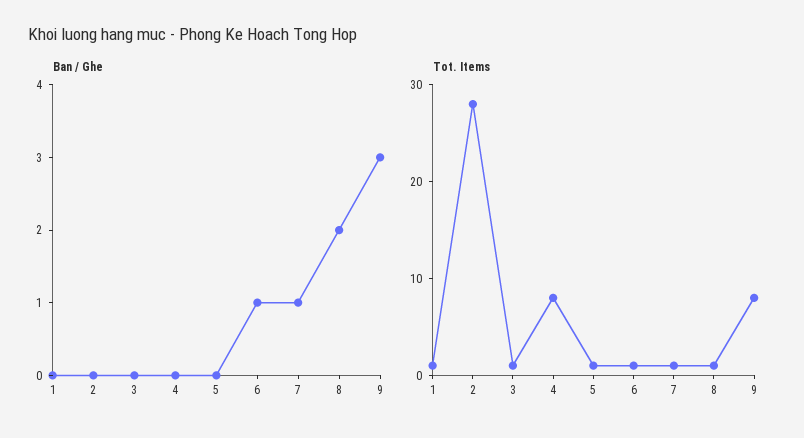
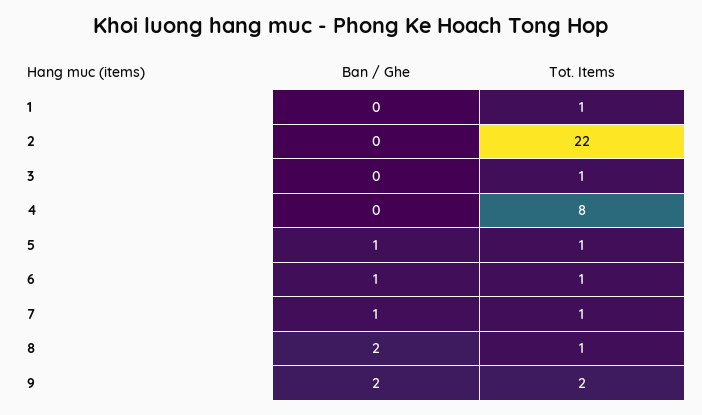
Ban / Ghe, 5: 0 -> 1
Ban / Ghe, 9: 3 -> 2
Tot. Items, 2: 28 -> 22
Tot. Items, 9: 8 -> 2

